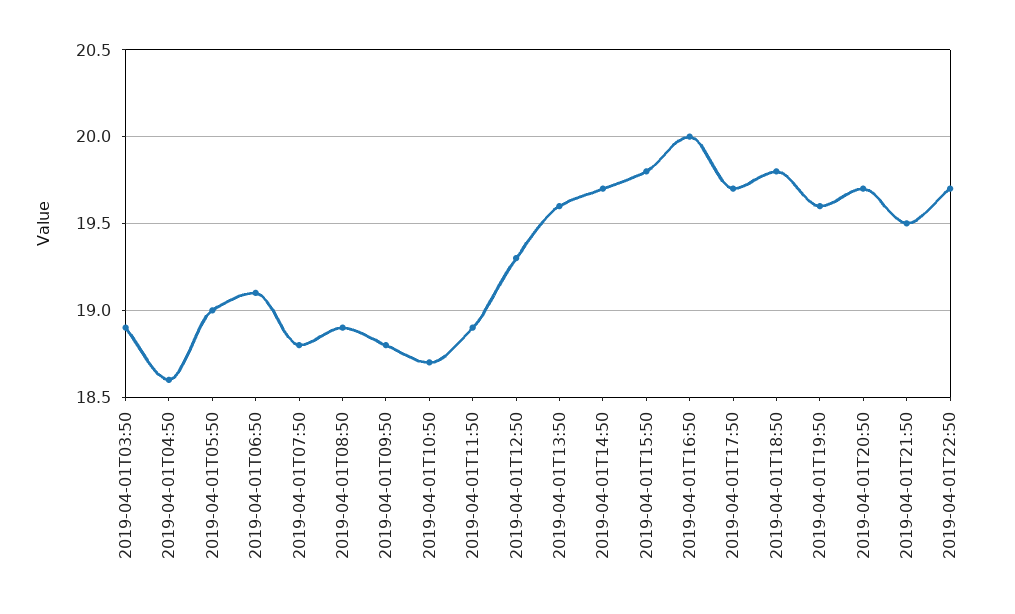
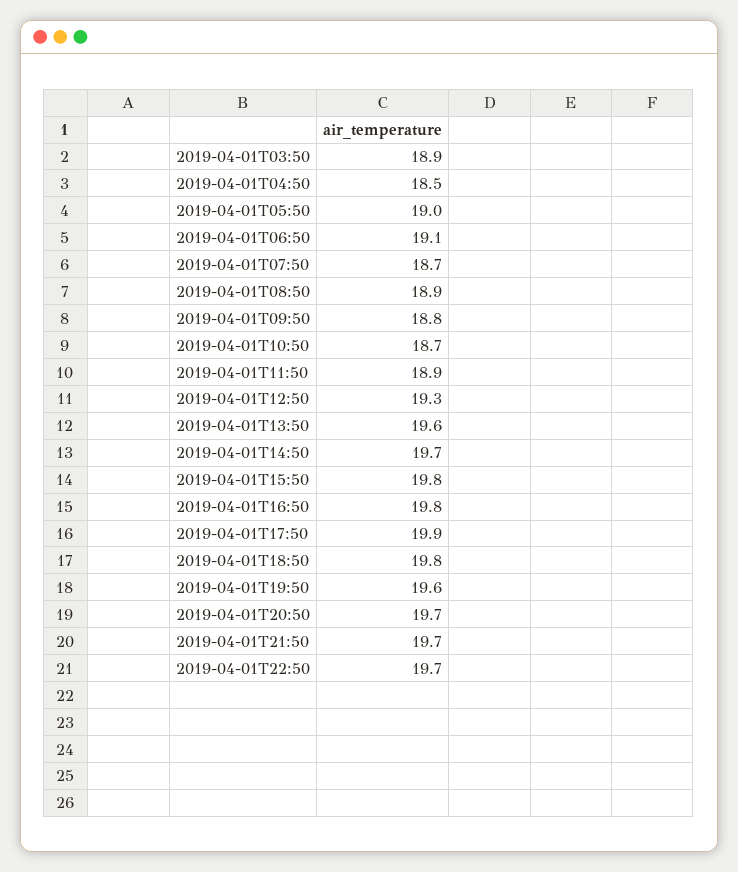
2019-04-01T04:50: 18.6 -> 18.5
2019-04-01T07:50: 18.8 -> 18.7
2019-04-01T16:50: 20 -> 19.8
2019-04-01T17:50: 19.7 -> 19.9
2019-04-01T21:50: 19.5 -> 19.7

